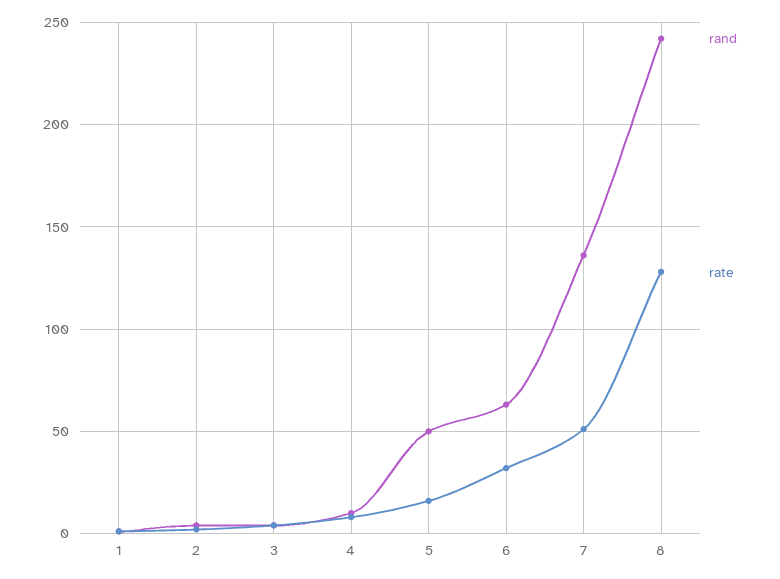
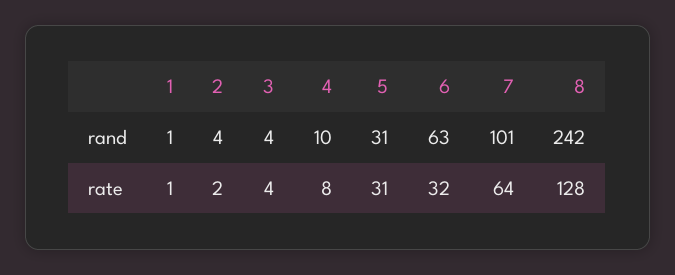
rand, 5: 50 -> 31
rate, 5: 15 -> 31
rand, 7: 135 -> 101
rate, 7: 50 -> 64

